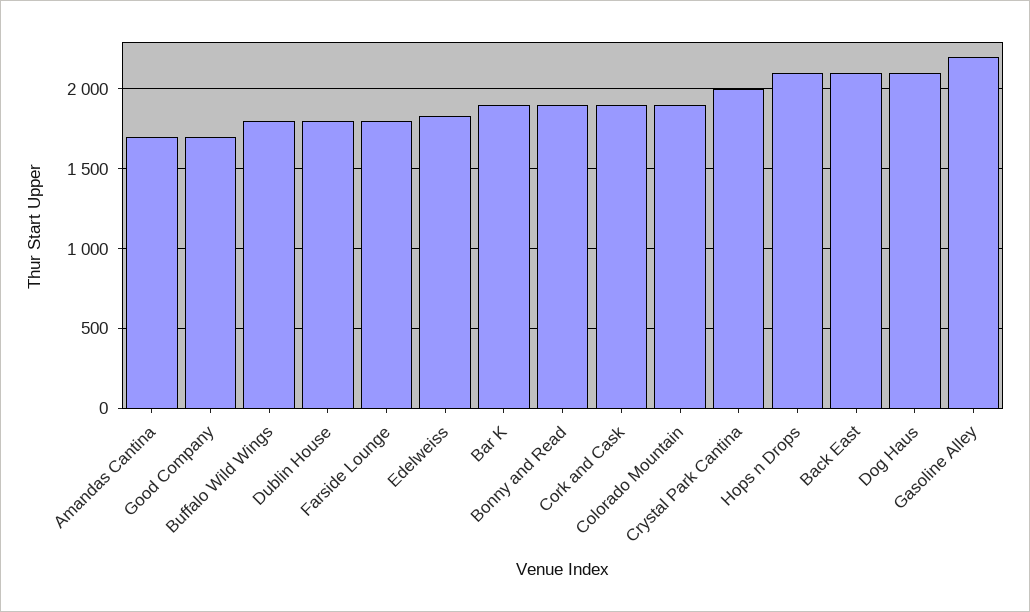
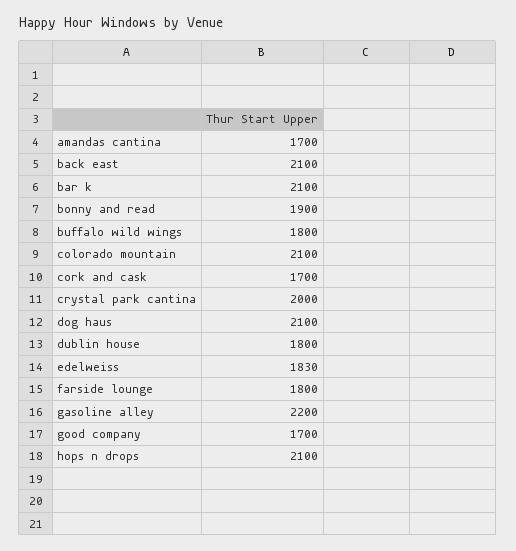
Bar K: 1900 -> 2100
Cork and Cask: 1900 -> 1700
Colorado Mountain: 1900 -> 2100

